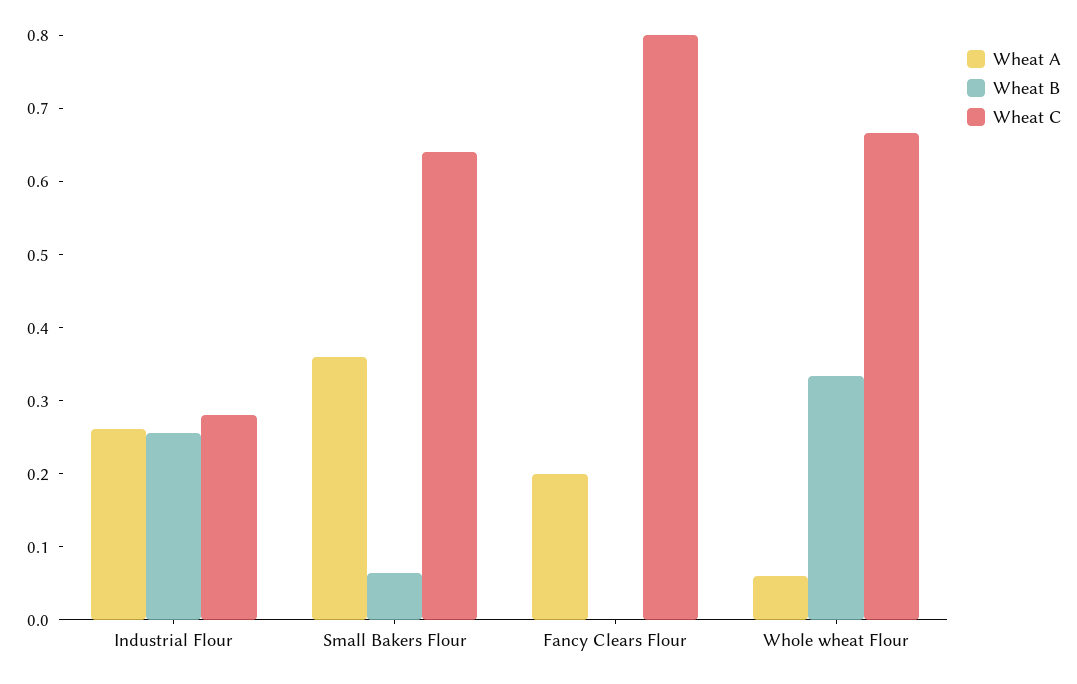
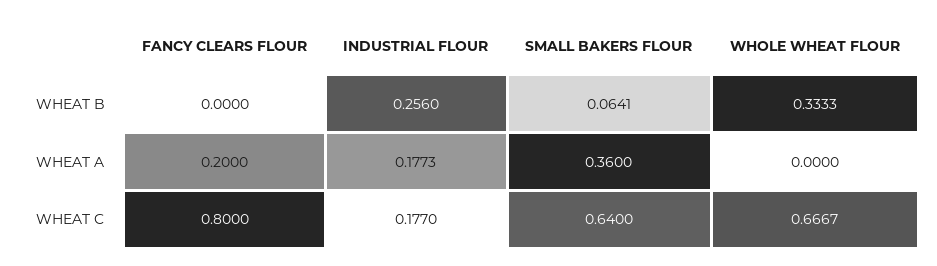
Wheat A, Industrial Flour: 0.26 -> 0.1773
Wheat C, Industrial Flour: 0.28 -> 0.177
Wheat A, Whole wheat Flour: 0.06 -> 0

